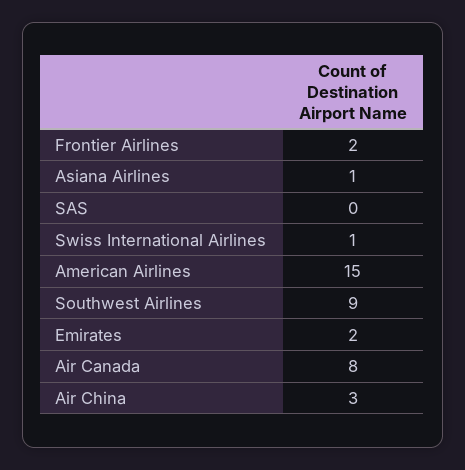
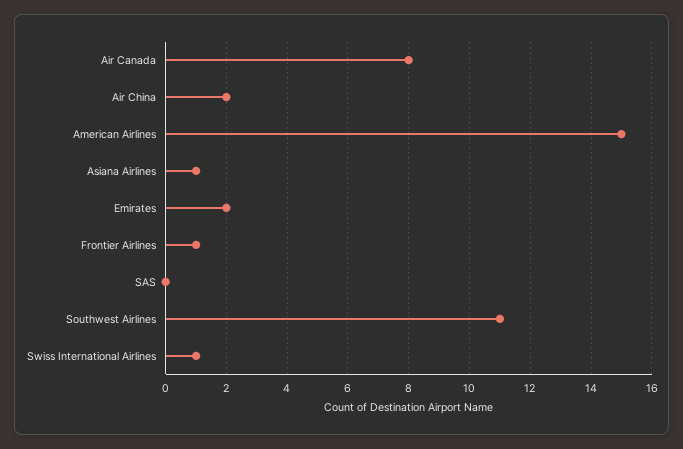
Frontier Airlines: 2 -> 1
Southwest Airlines: 9 -> 11
Air China: 3 -> 2

